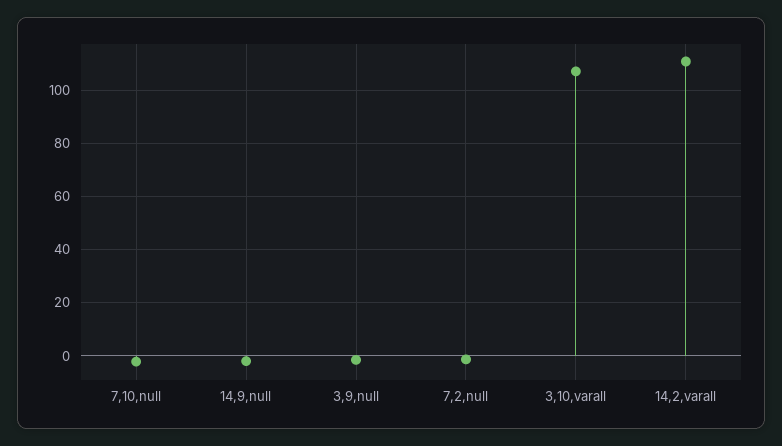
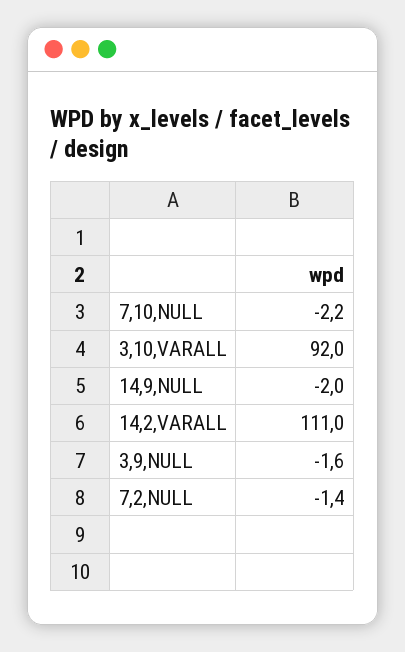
3,10,varall: 107.5 -> 92

